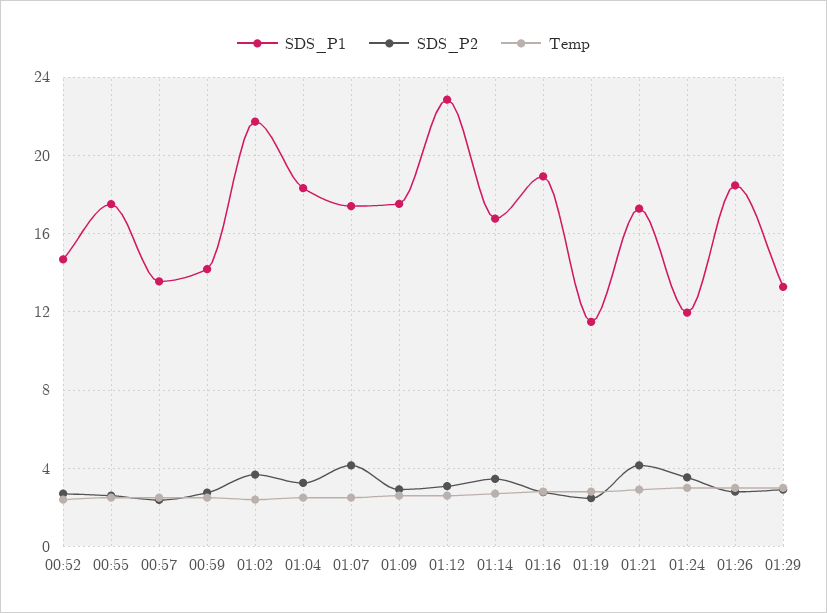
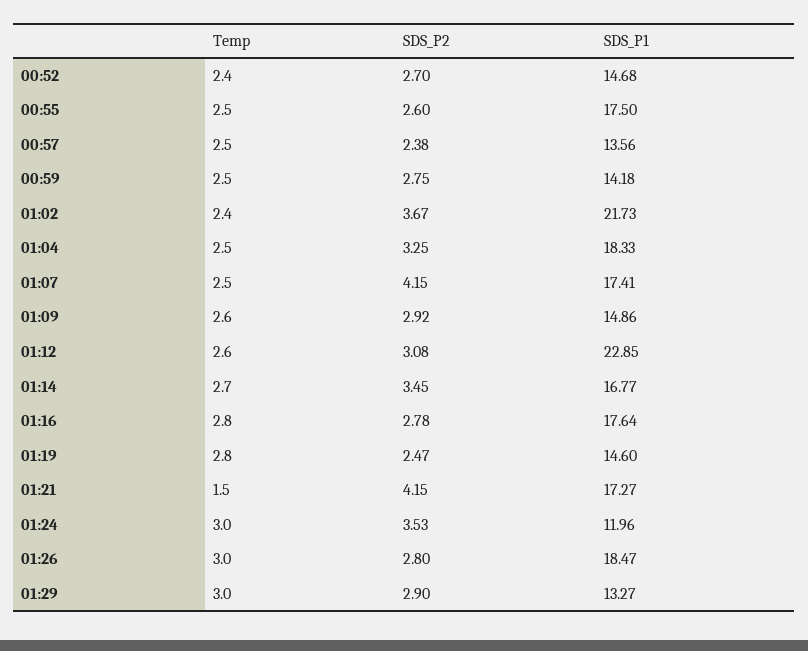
SDS_P1, 01:09: 17.5 -> 14.86
SDS_P1, 01:16: 19 -> 17.64
SDS_P1, 01:19: 11.5 -> 14.6
Temp, 01:21: 3 -> 1.5

